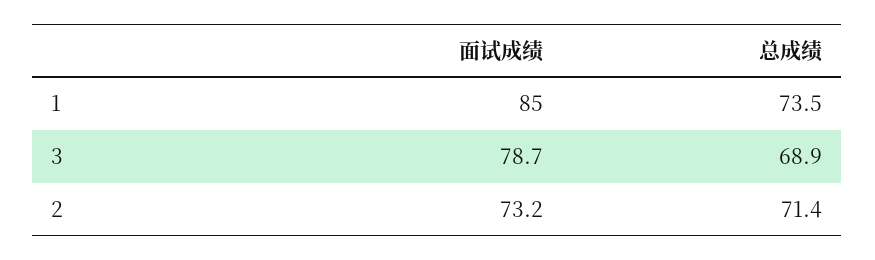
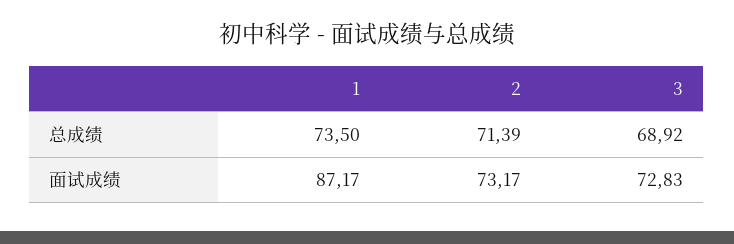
面试成绩, 1: 85 -> 87.17
面试成绩, 3: 78.7 -> 72.83

